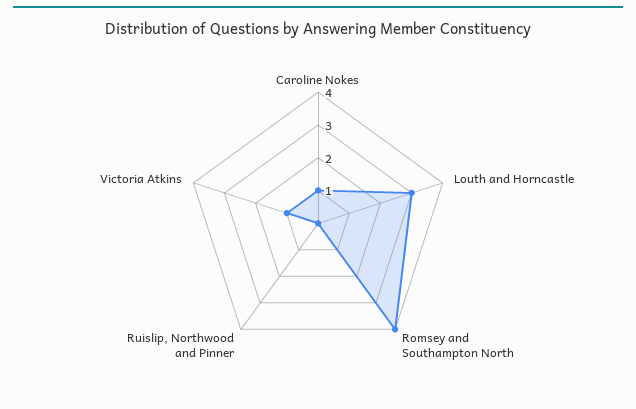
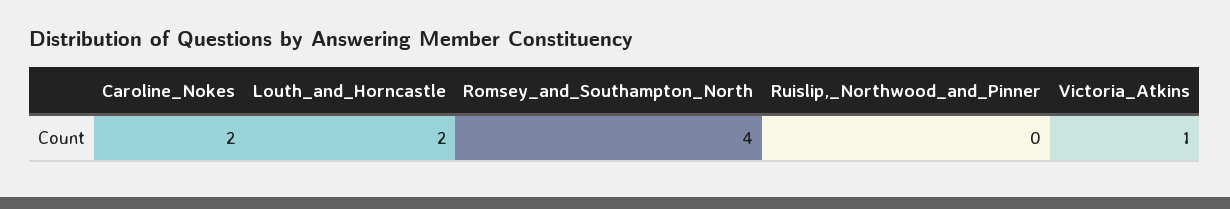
Caroline Nokes: 1 -> 2
Louth and Horncastle: 3 -> 2

